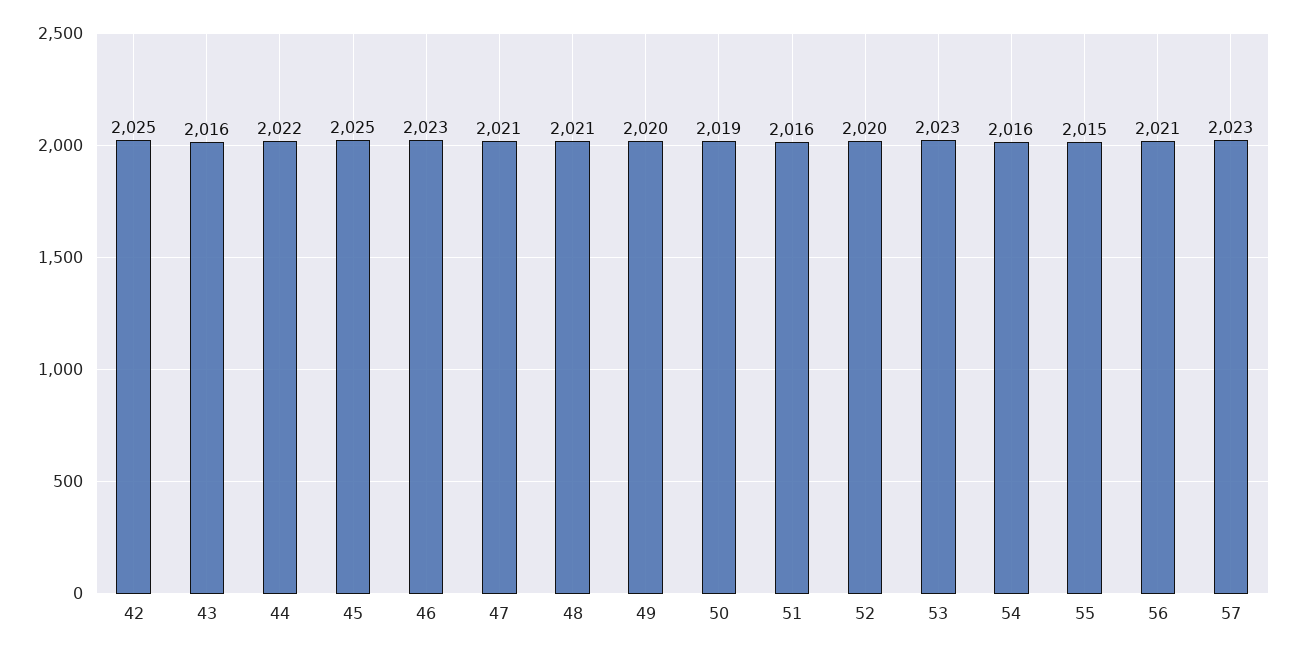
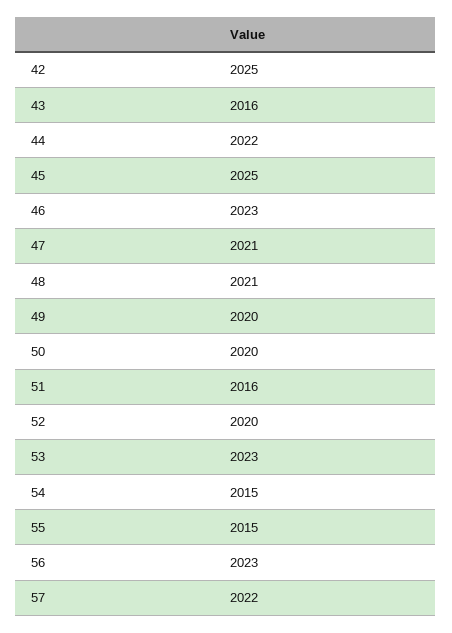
50: 2019 -> 2020
54: 2016 -> 2015
56: 2021 -> 2023
57: 2023 -> 2022

